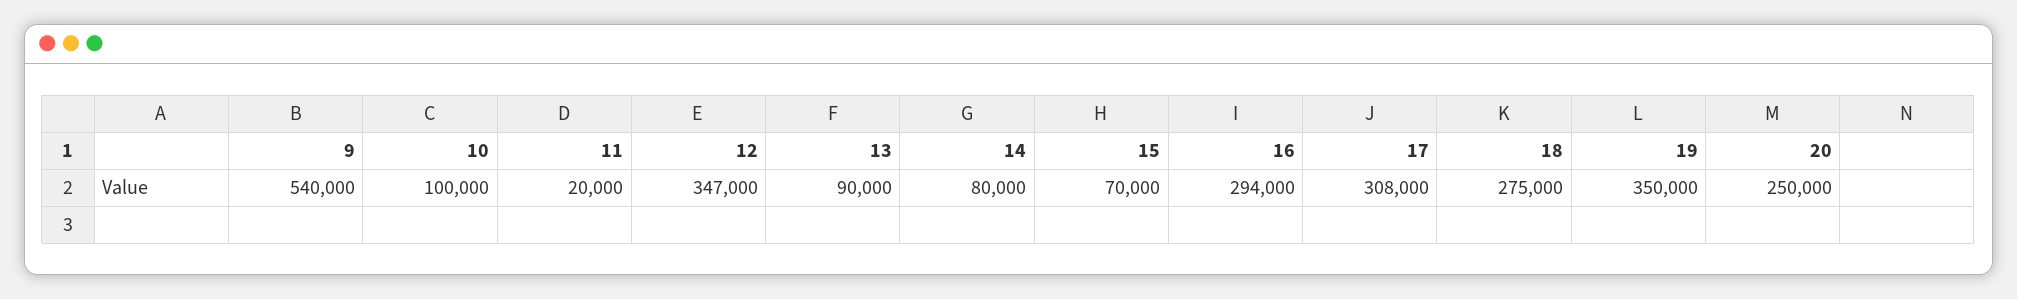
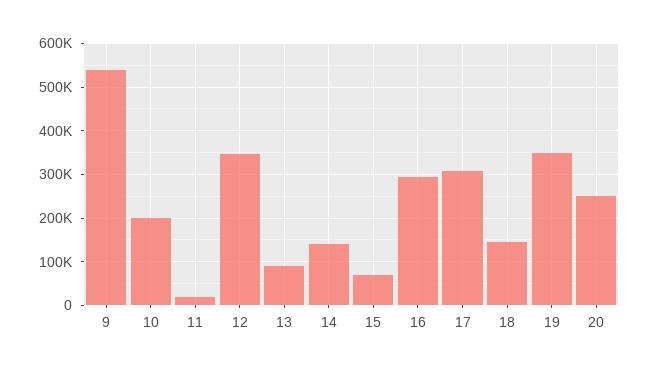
10: 100000 -> 200000
14: 80000 -> 140000
18: 275000 -> 140000

